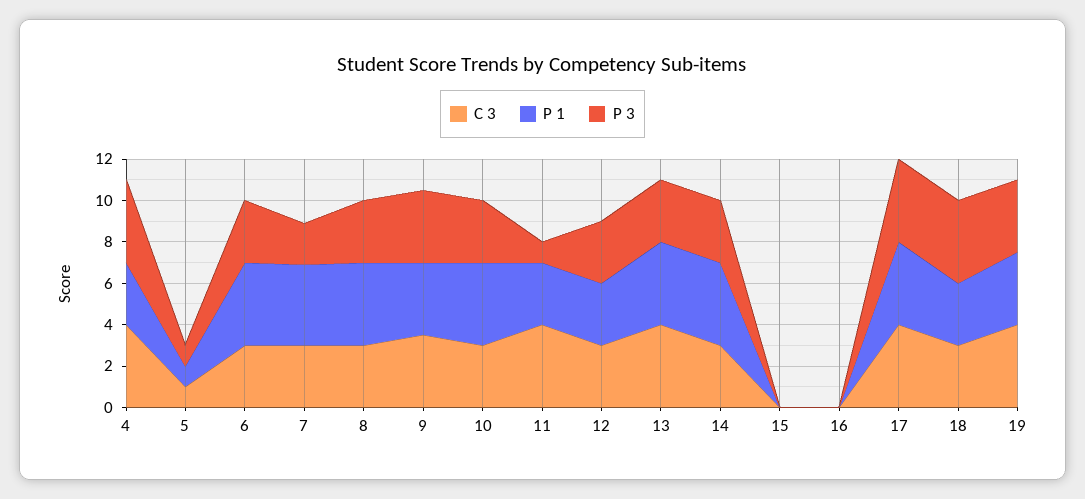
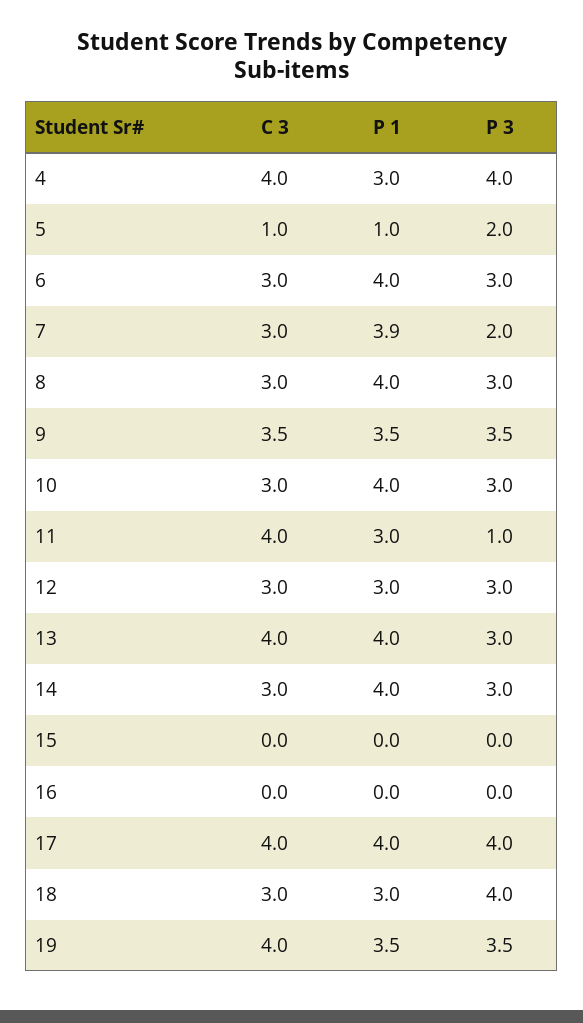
P 3, 5: 1 -> 2

